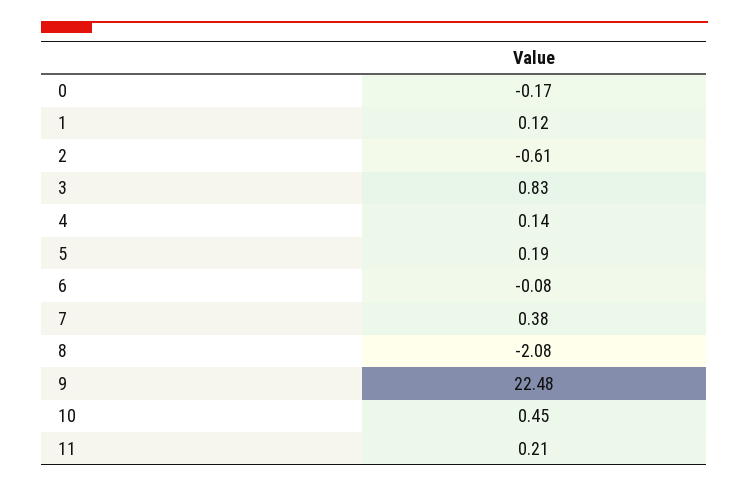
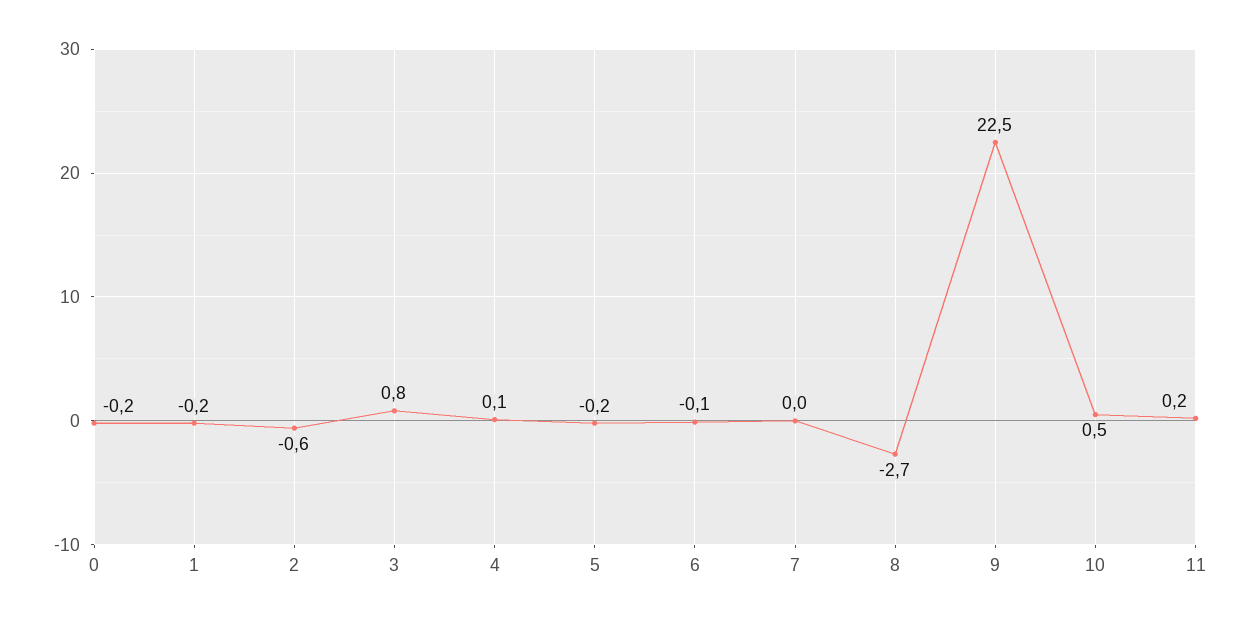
1: 0.12 -> -0.2
5: 0.19 -> -0.2
7: 0.38 -> 0
8: -2.08 -> -2.7

